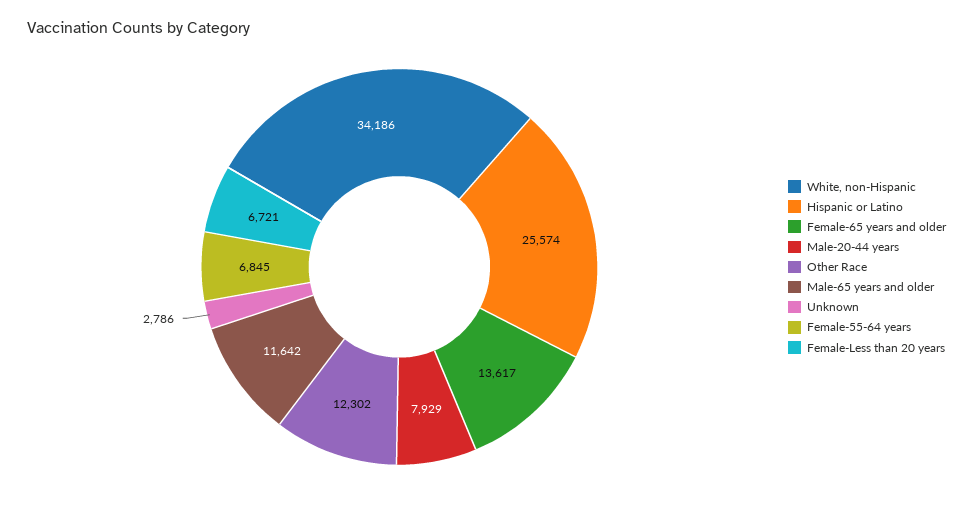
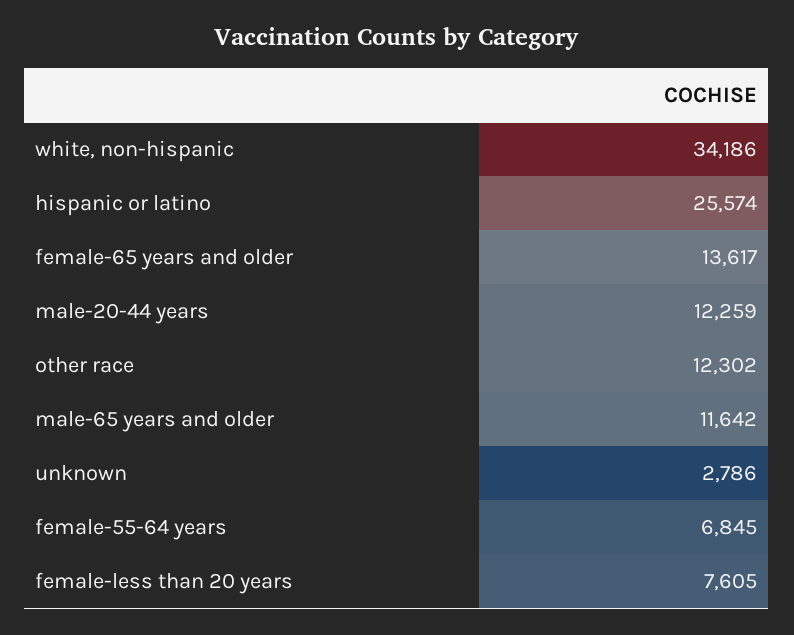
Male-20-44 years: 7929 -> 12259
Female-Less than 20 years: 6721 -> 7605

